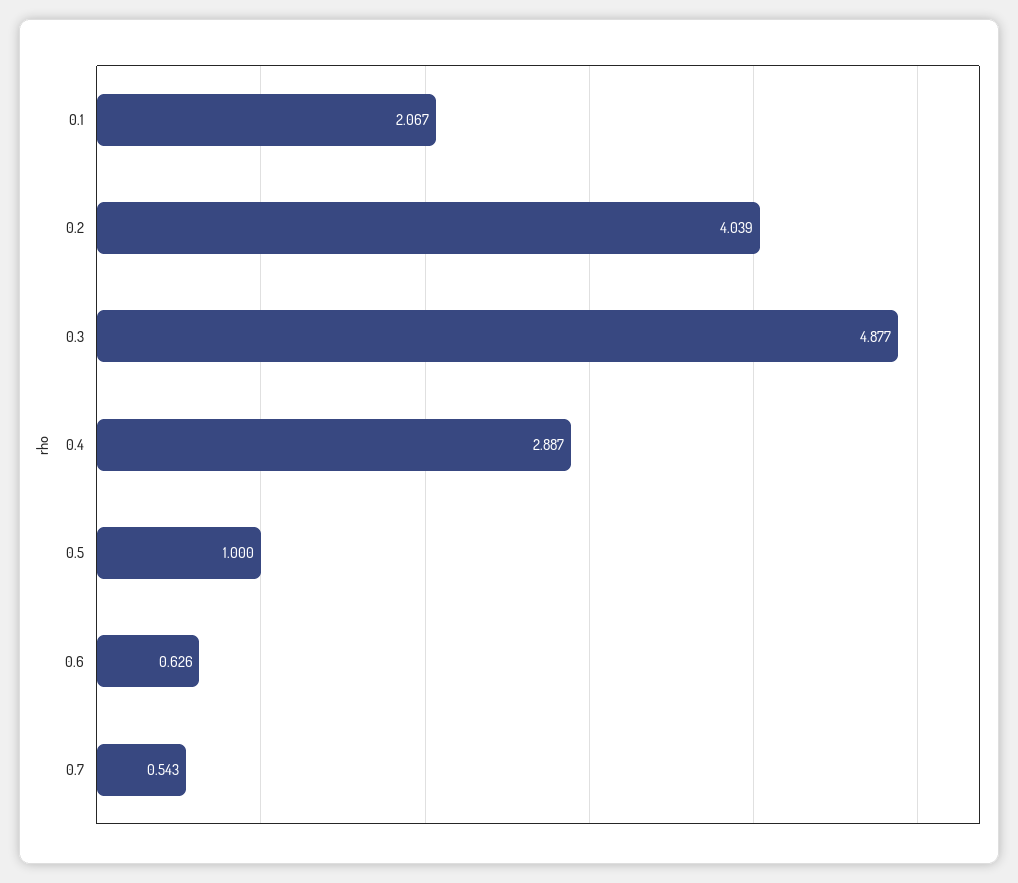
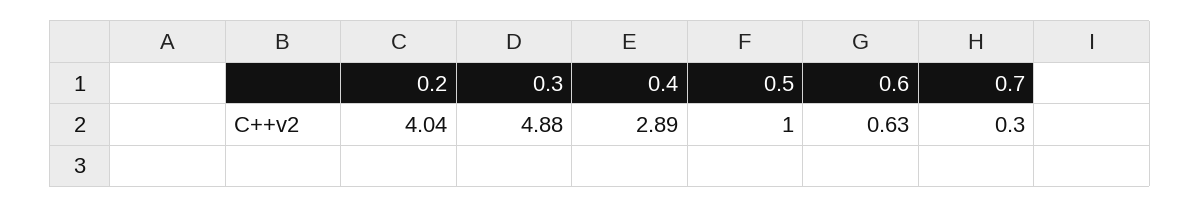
0.1: 2.067 -> none
0.7: 0.543 -> 0.3

